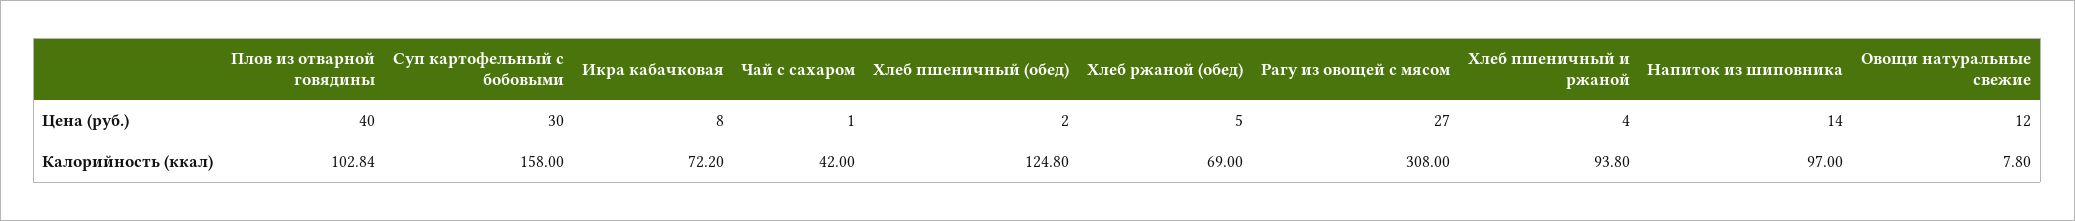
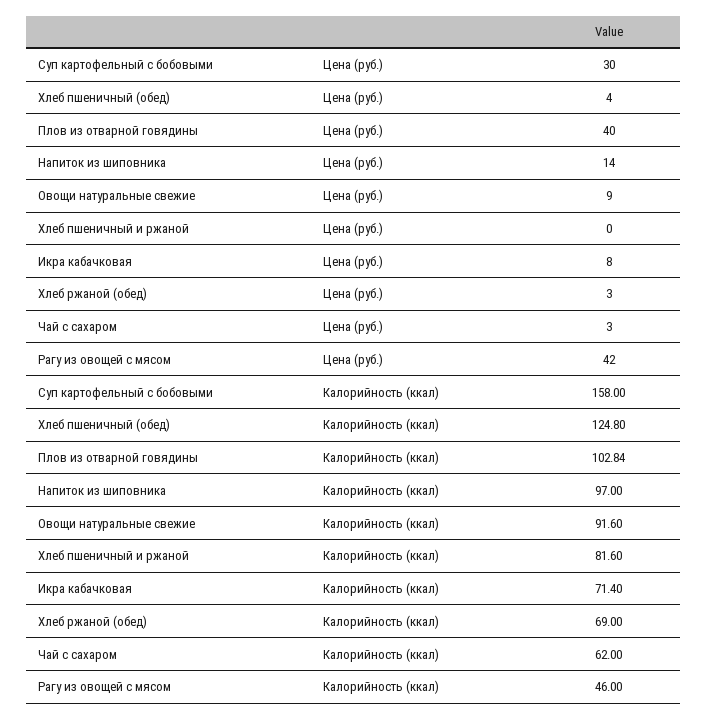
Чай с сахаром, Цена (руб.): 1 -> 3
Хлеб пшеничный (обед), Цена (руб.): 2 -> 4
Хлеб ржаной (обед), Цена (руб.): 5 -> 3
Рагу из овощей с мясом, Цена (руб.): 27 -> 42
Хлеб пшеничный и ржаной, Цена (руб.): 4 -> 0
Овощи натуральные свежие, Цена (руб.): 12 -> 9
Икра кабачковая, Калорийность (ккал): 72.2 -> 71.4
Чай с сахаром, Калорийность (ккал): 42 -> 62
Рагу из овощей с мясом, Калорийность (ккал): 308 -> 46
Хлеб пшеничный и ржаной, Калорийность (ккал): 93.8 -> 81.6
Овощи натуральные свежие, Калорийность (ккал): 7.8 -> 91.6

